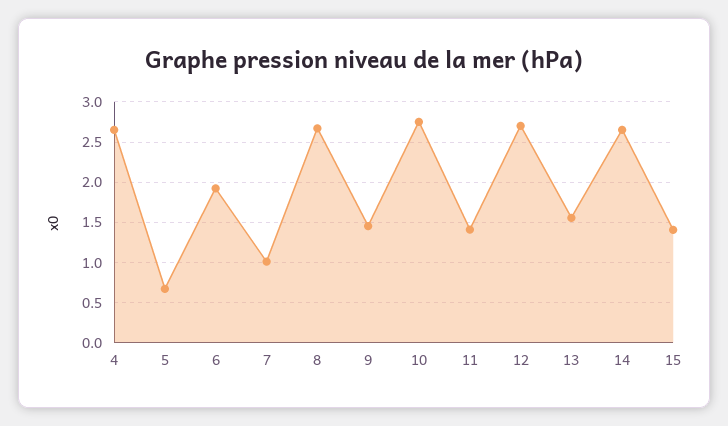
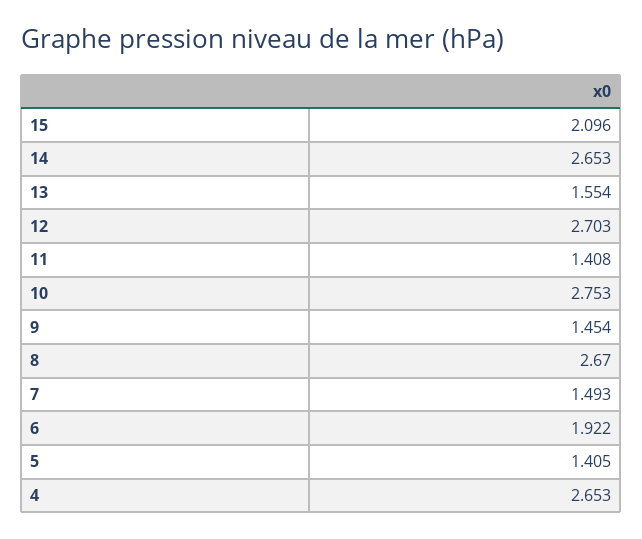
5: 0.7 -> 1.405
7: 1 -> 1.493
15: 1.4 -> 2.096

